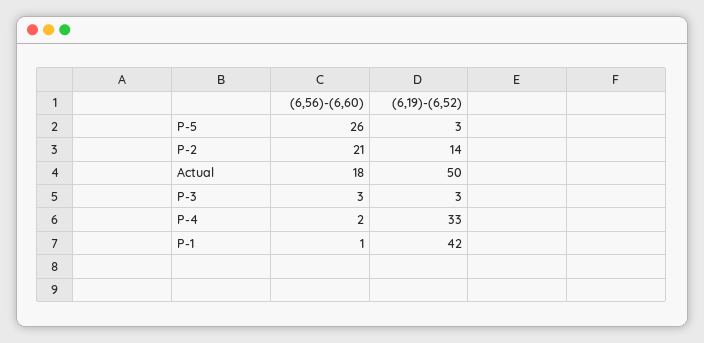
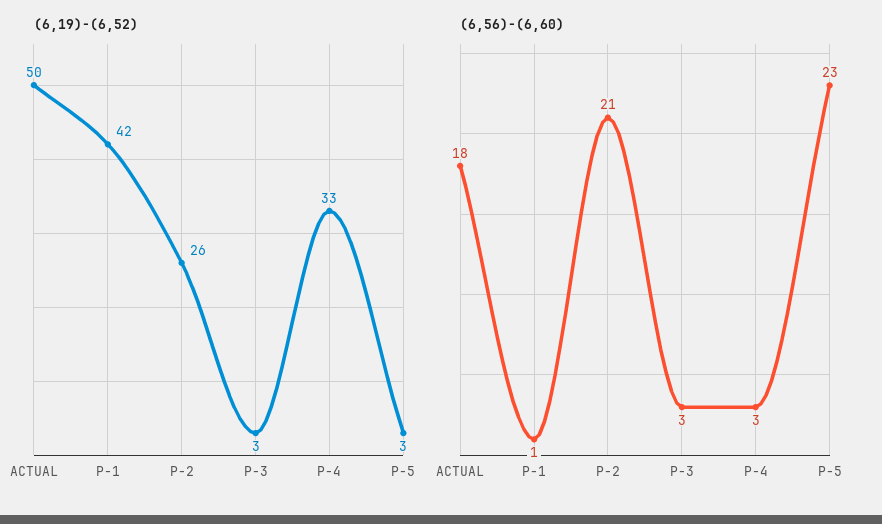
(6,56)-(6,60), P-5: 26 -> 23
(6,19)-(6,52), P-2: 14 -> 26
(6,56)-(6,60), P-4: 2 -> 3

